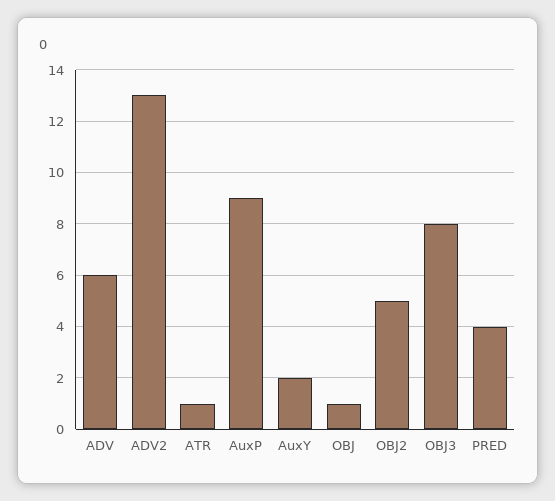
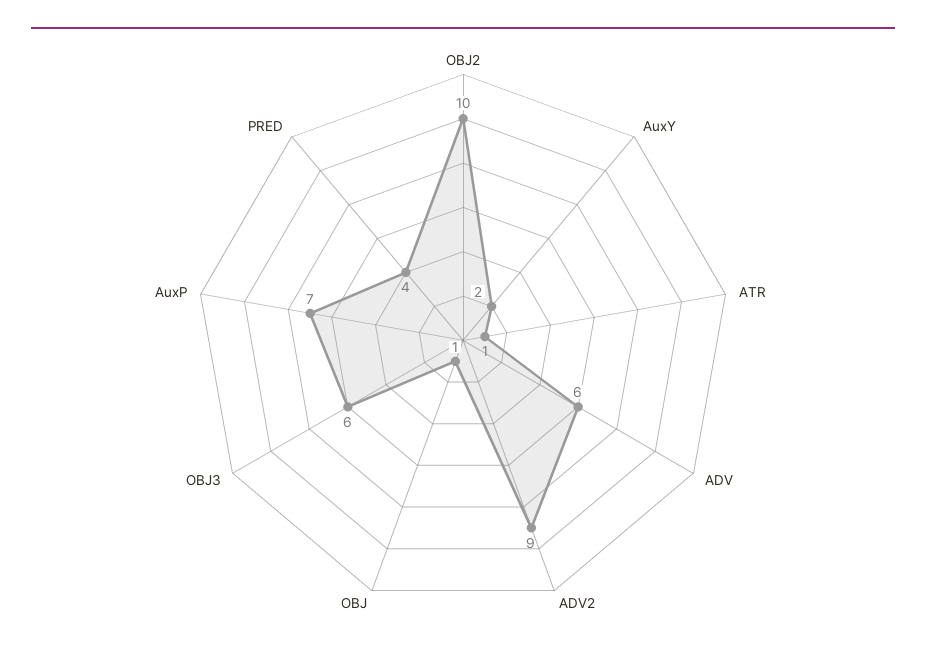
ADV2: 13 -> 9
AuxP: 9 -> 7
OBJ2: 5 -> 10
OBJ3: 8 -> 6

